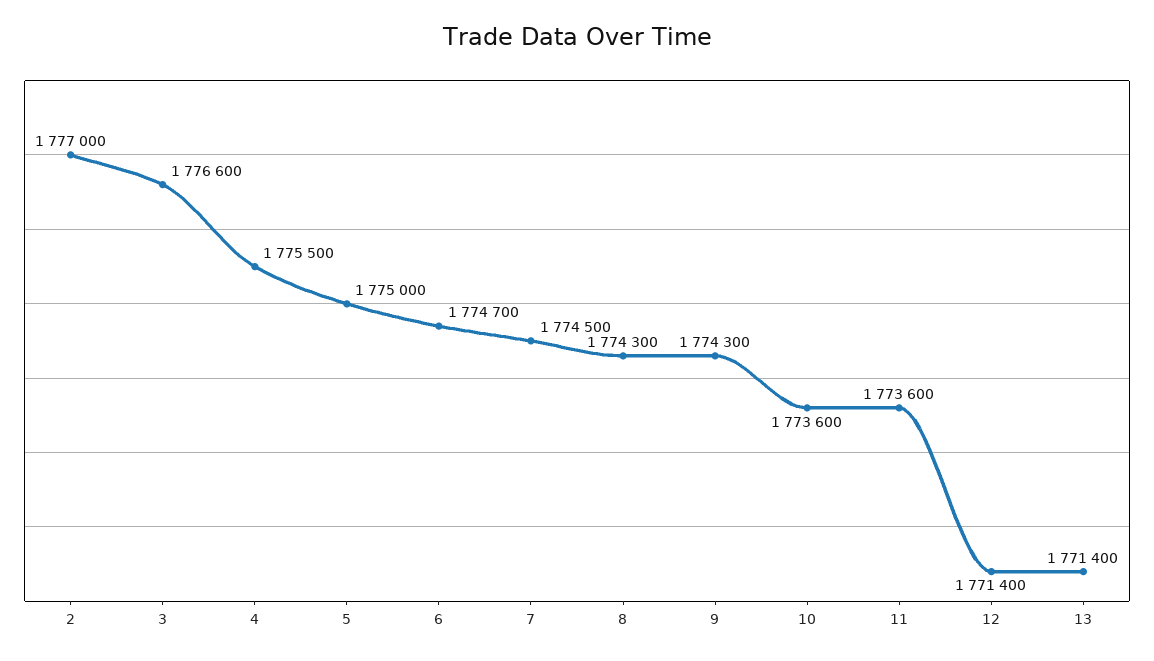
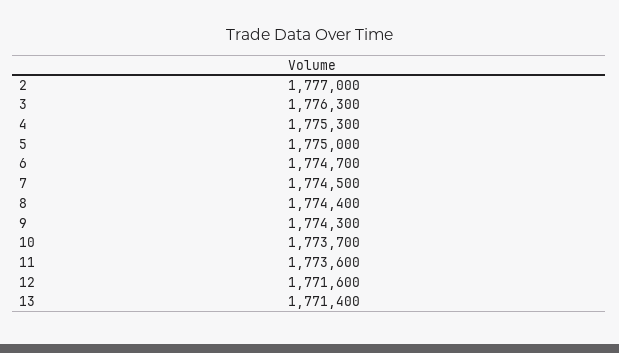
3: 1776600 -> 1776300
4: 1775500 -> 1775300
8: 1774300 -> 1774400
10: 1773600 -> 1773700
12: 1771400 -> 1771600

